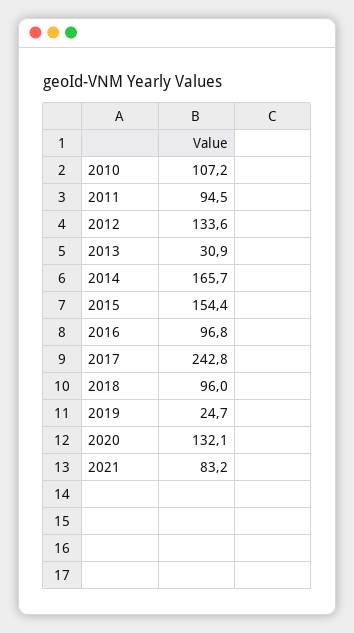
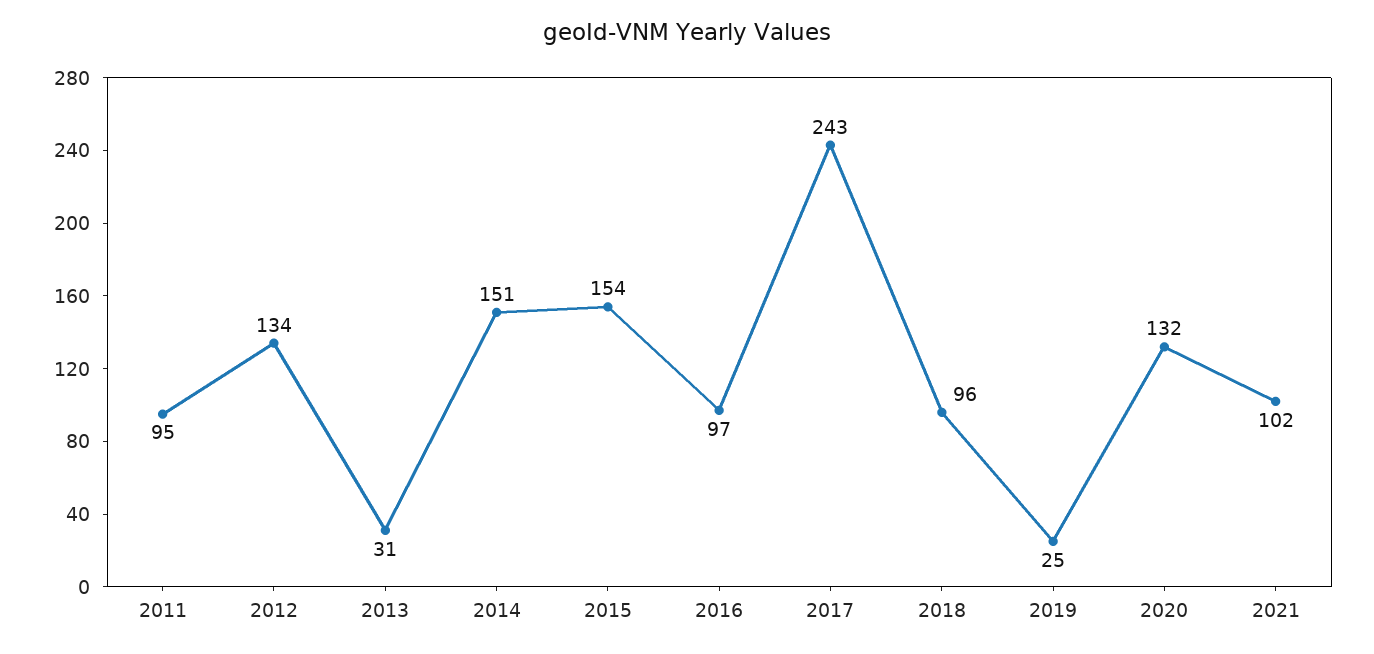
2010: 107.2 -> none
2014: 165.7 -> 151
2021: 83.2 -> 102

